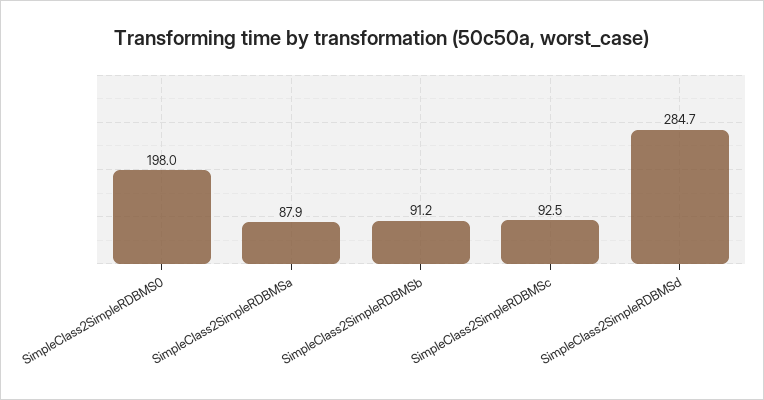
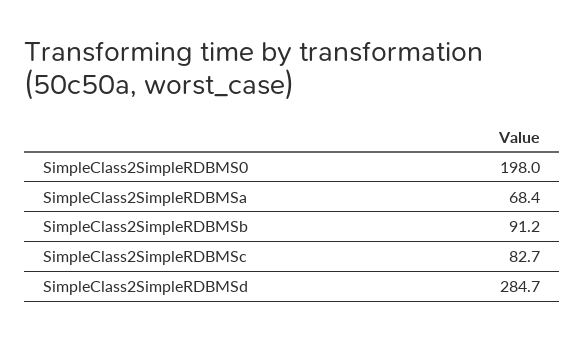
SimpleClass2SimpleRDBMSa: 87.9 -> 68.4
SimpleClass2SimpleRDBMSc: 92.5 -> 82.7

